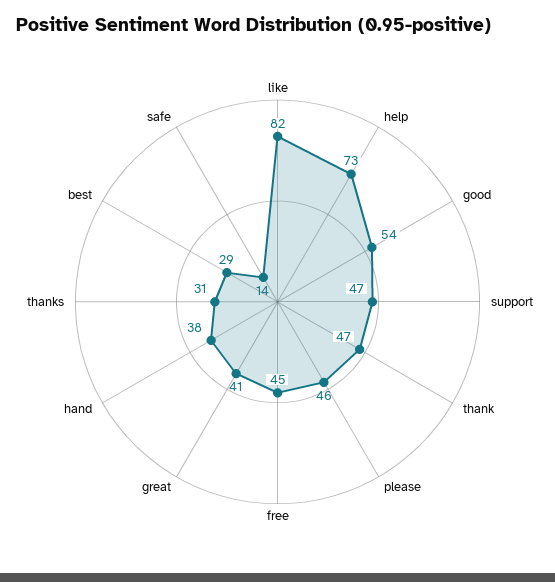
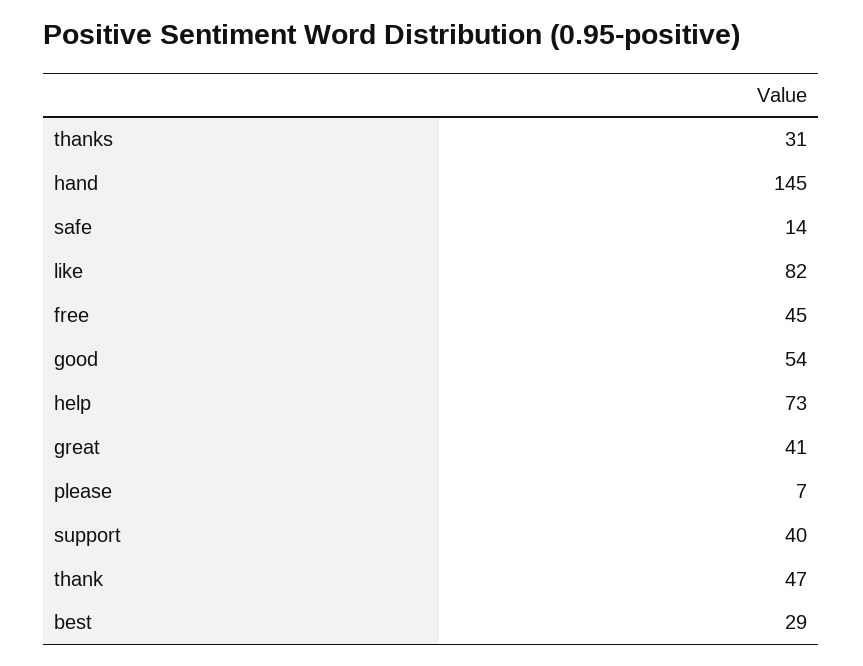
support: 47 -> 40
please: 46 -> 7
hand: 38 -> 145

